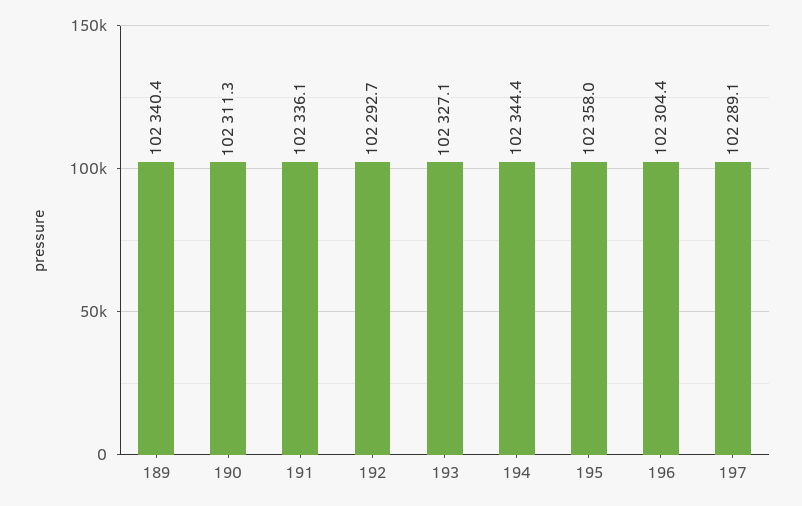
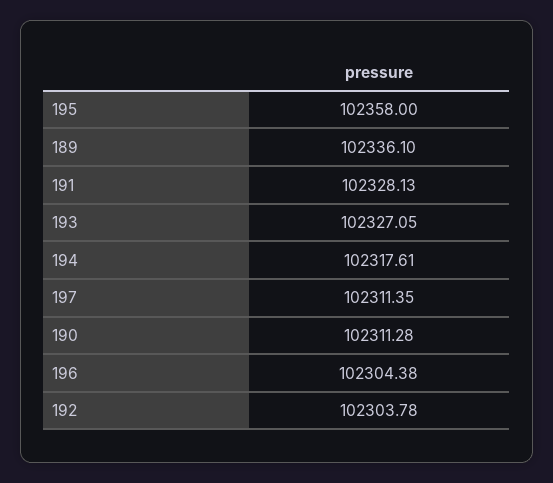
189: 102340.4 -> 102336.1
191: 102336.1 -> 102328.13
192: 102292.7 -> 102303.78
194: 102344.4 -> 102317.61
197: 102289.1 -> 102311.35

